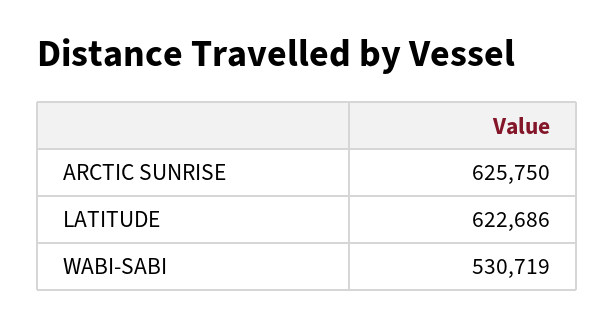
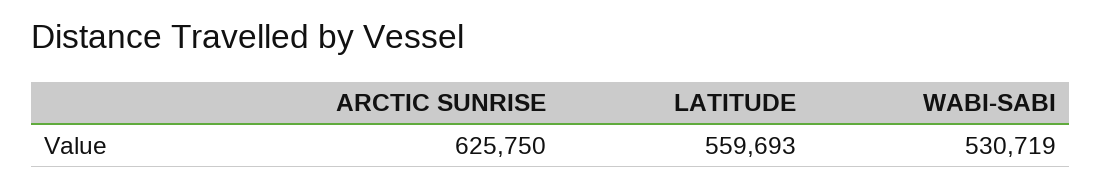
LATITUDE: 622686 -> 559693

